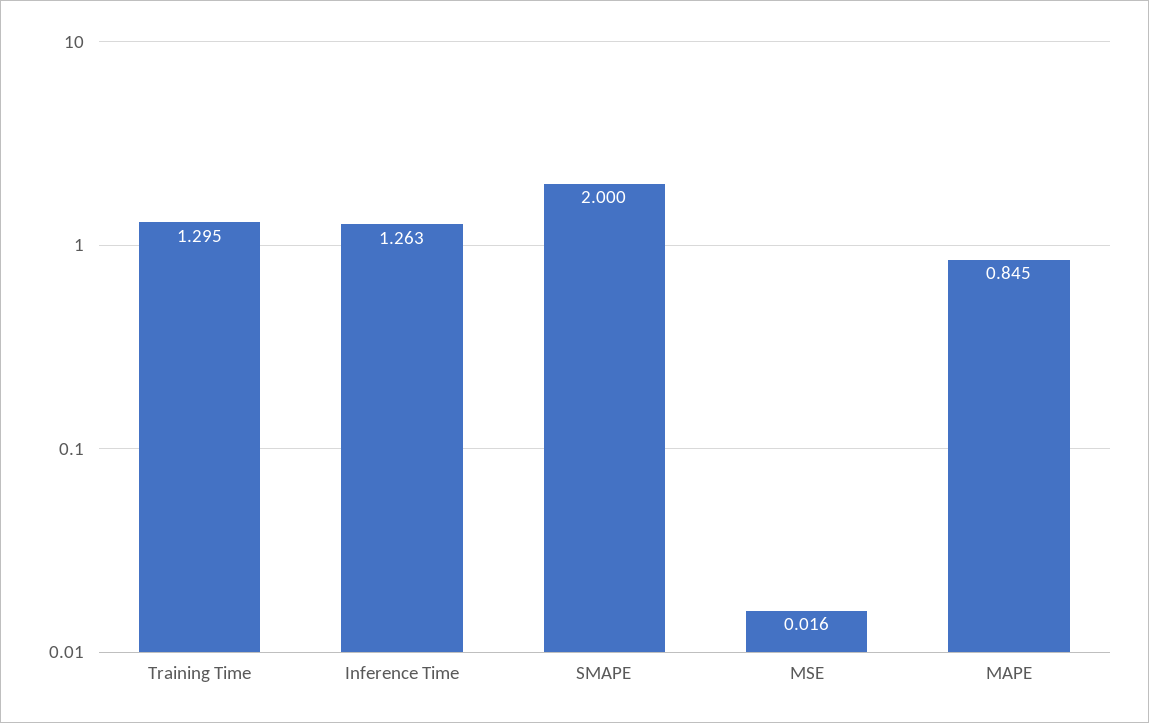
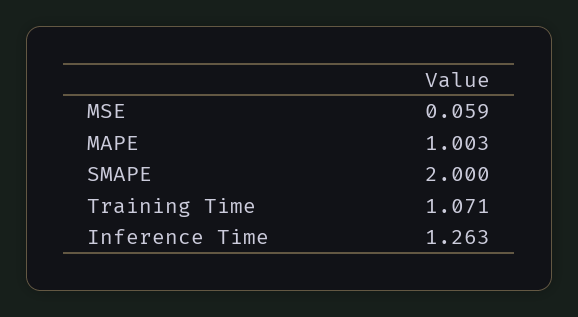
Training Time: 1.295 -> 1.071
MSE: 0.016 -> 0.059
MAPE: 0.845 -> 1.003

